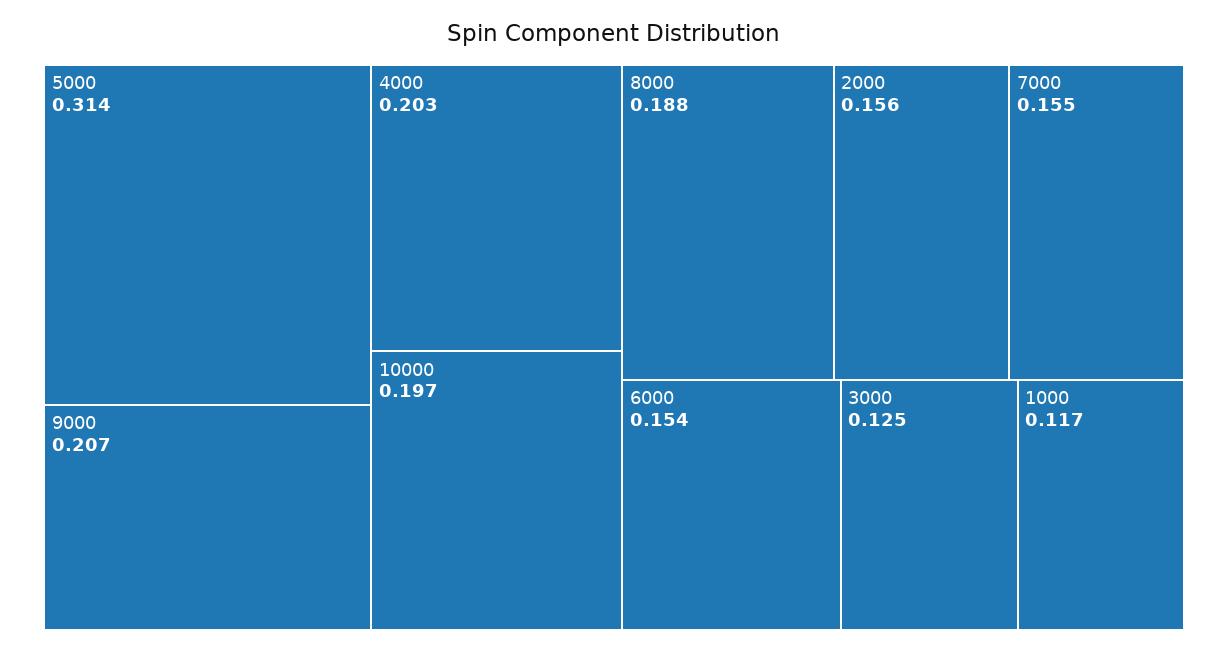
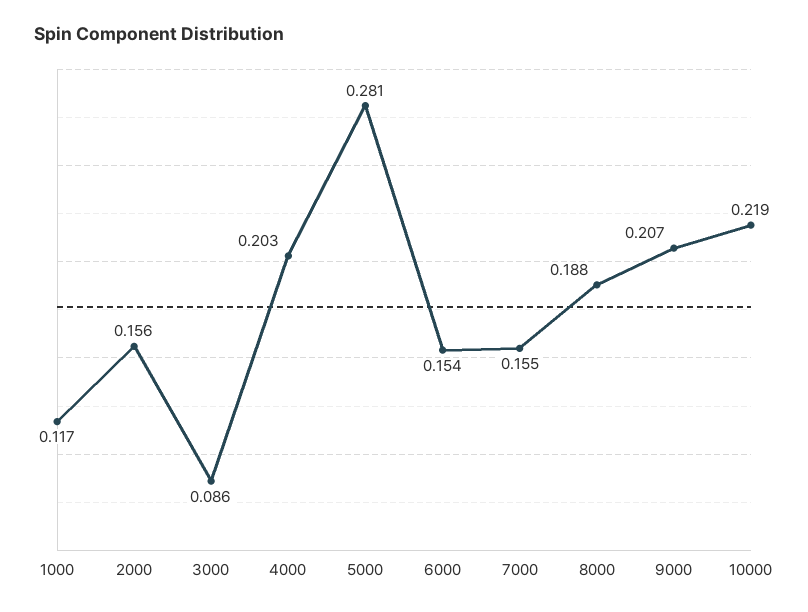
5000: 0.314 -> 0.281
10000: 0.197 -> 0.219
3000: 0.125 -> 0.086

